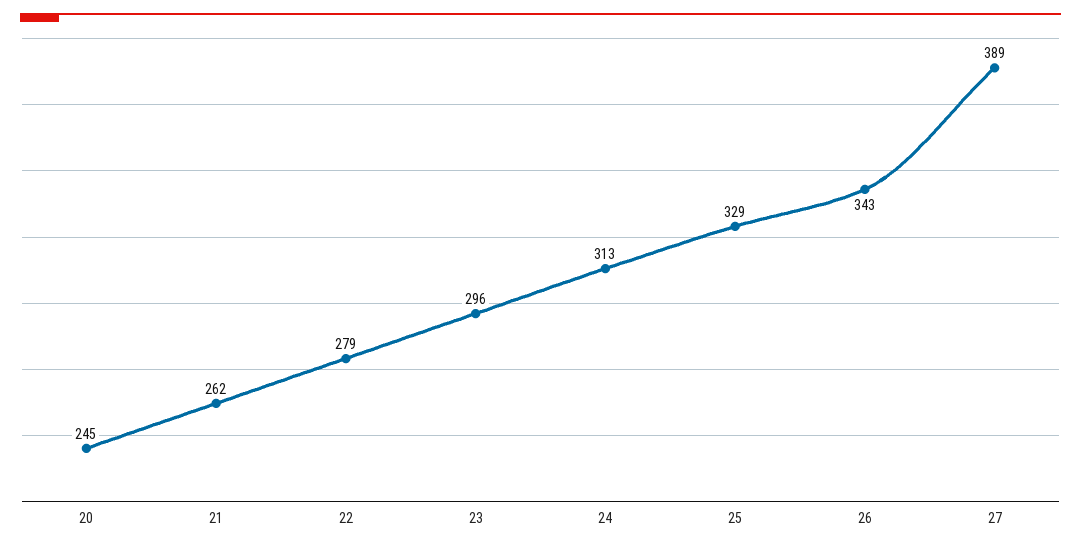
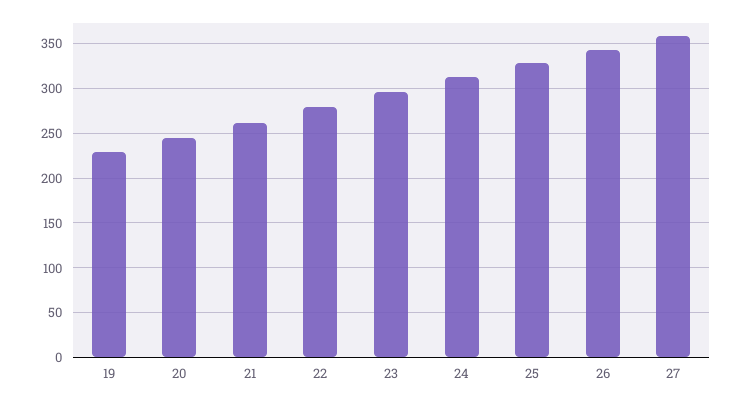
27: 389 -> 360
19: none -> 230

